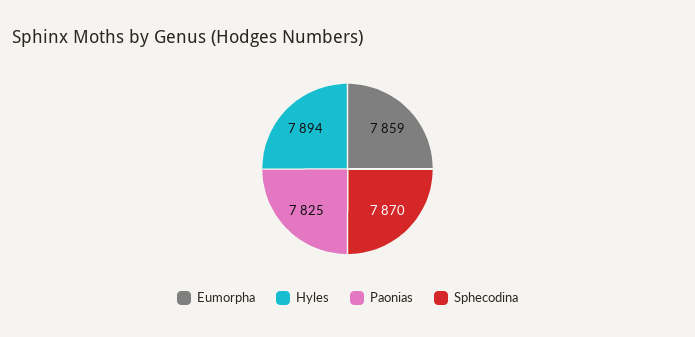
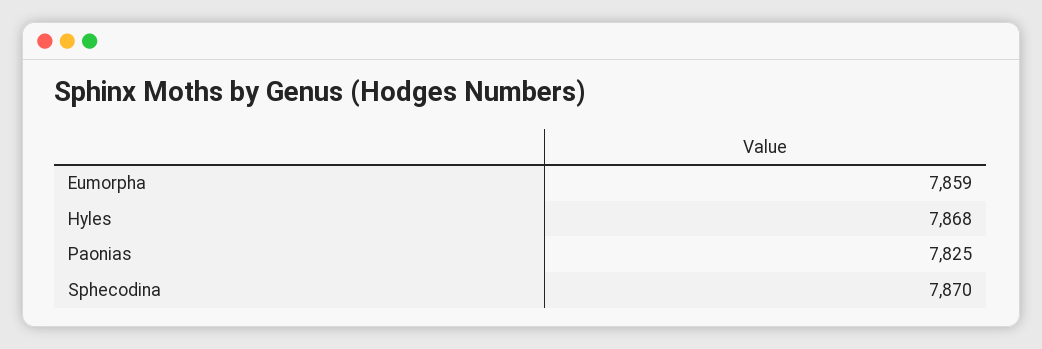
Hyles: 7894 -> 7868

